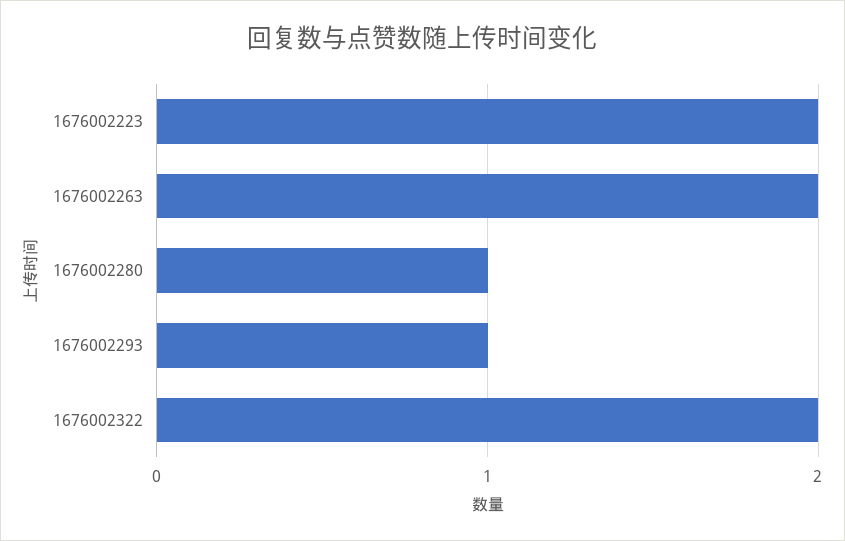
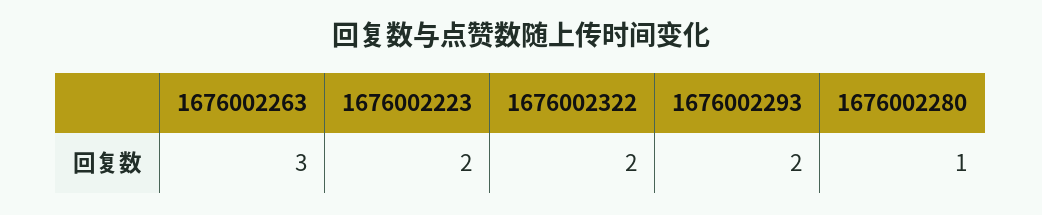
1676002263: 2 -> 3
1676002293: 1 -> 2

